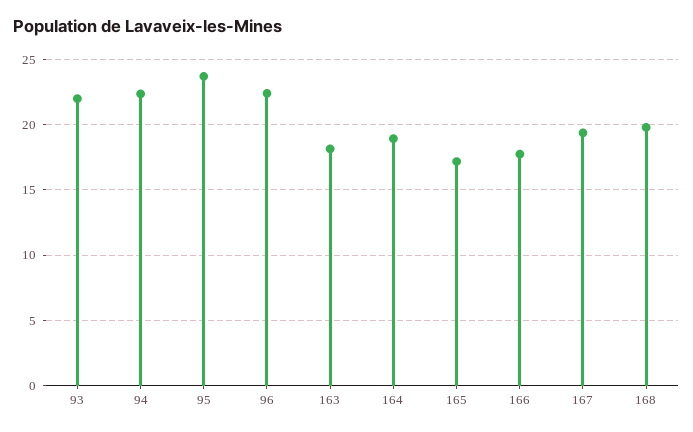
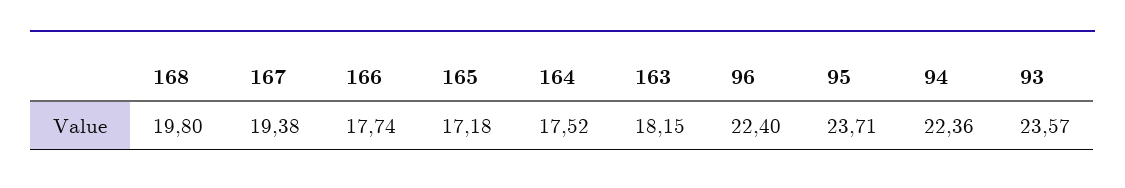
93: 22 -> 23.57
164: 19 -> 17.52

